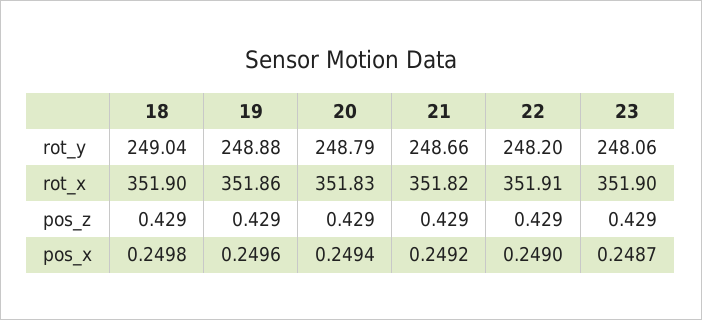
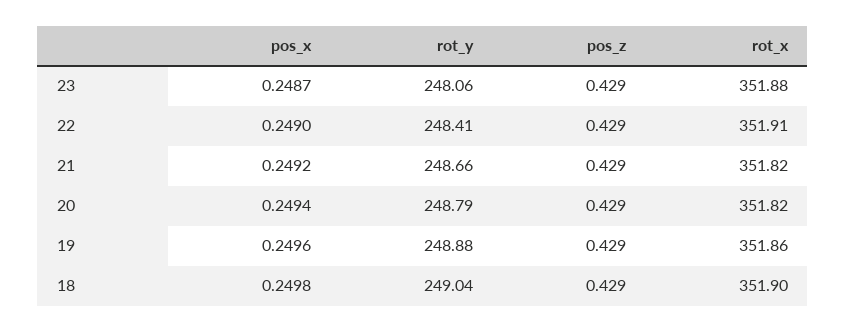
22, rot_y: 248.2 -> 248.41
20, rot_x: 351.83 -> 351.82
23, rot_x: 351.9 -> 351.88

